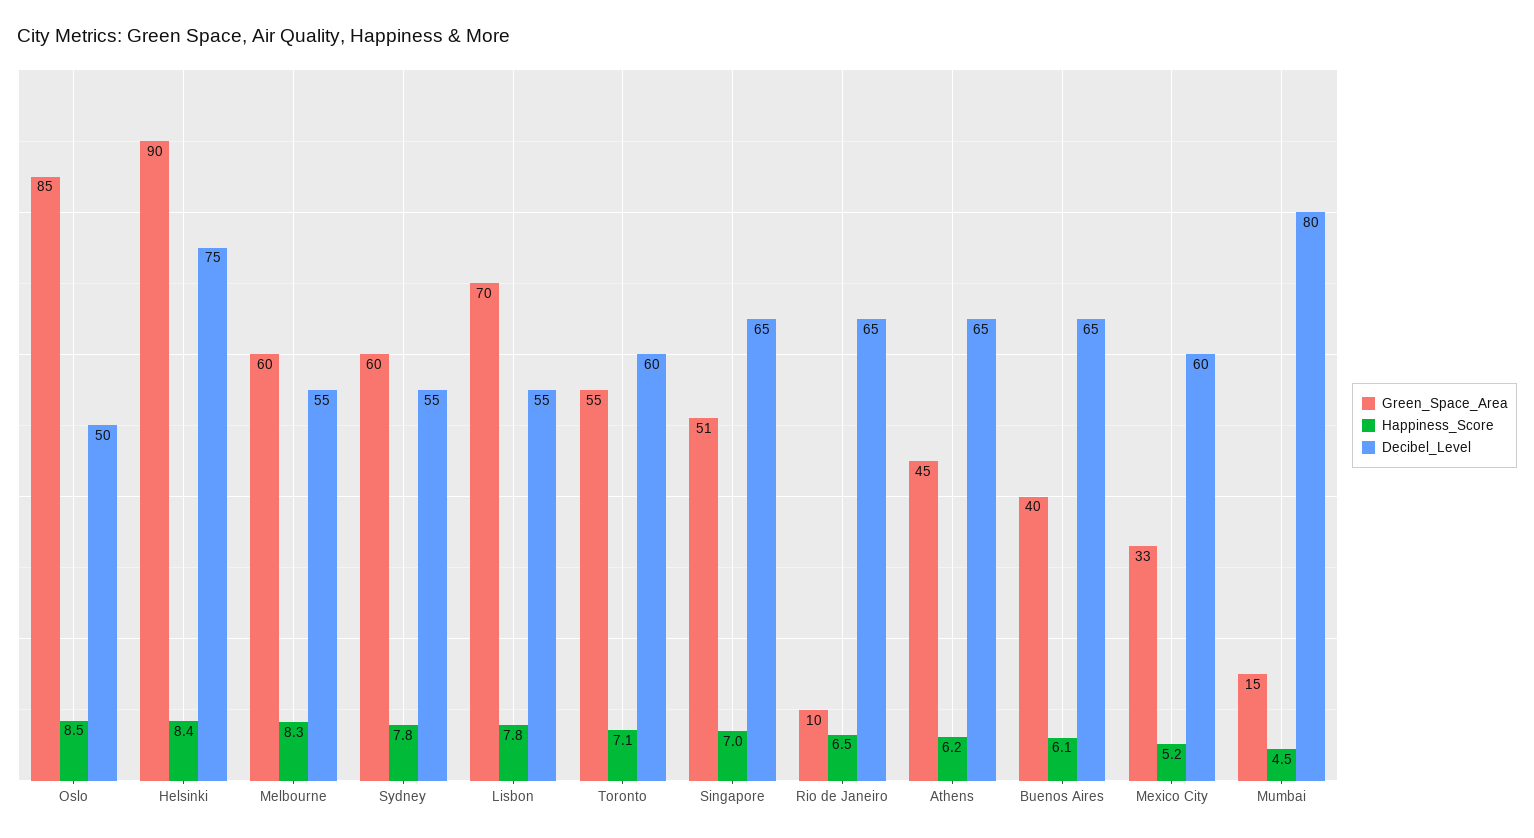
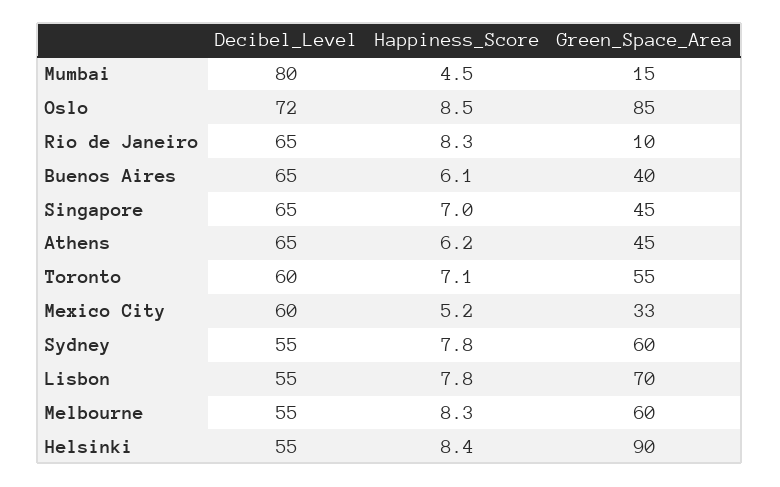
Decibel_Level, Oslo: 50 -> 72
Decibel_Level, Helsinki: 75 -> 55
Green_Space_Area, Singapore: 51 -> 45
Happiness_Score, Rio de Janeiro: 6.5 -> 8.3

